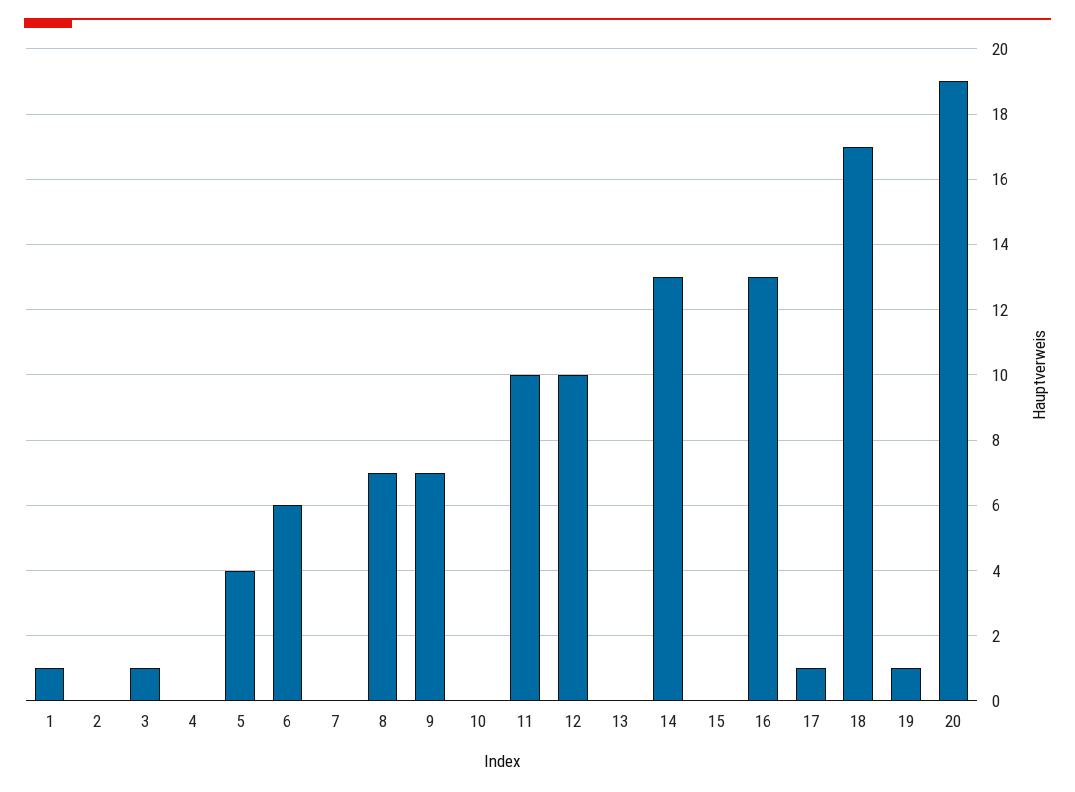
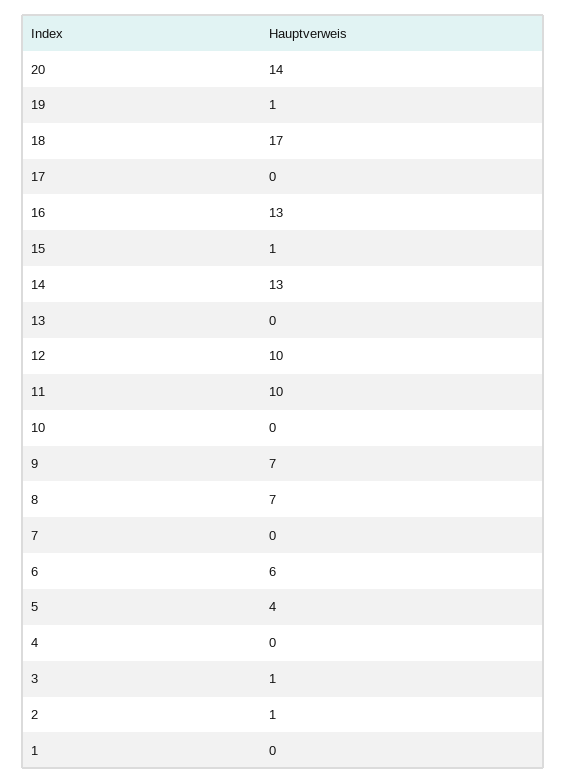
1: 1 -> 0
2: 0 -> 1
15: 0 -> 1
17: 1 -> 0
20: 19 -> 14

